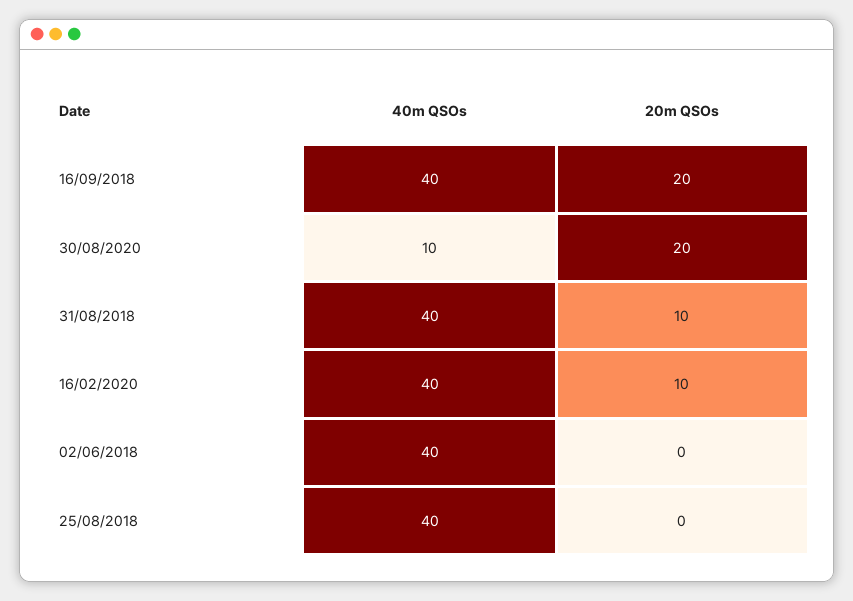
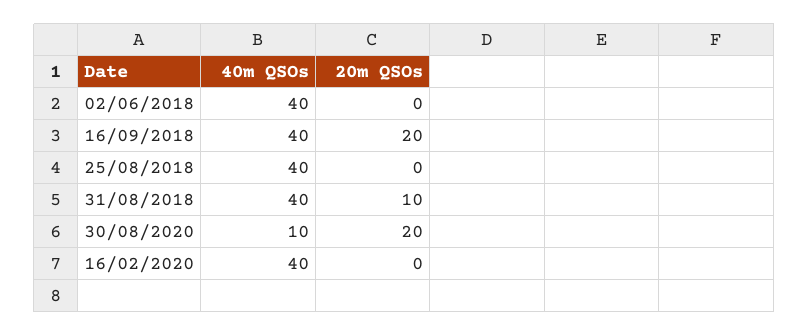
20m QSOs, 16/02/2020: 10 -> 0

